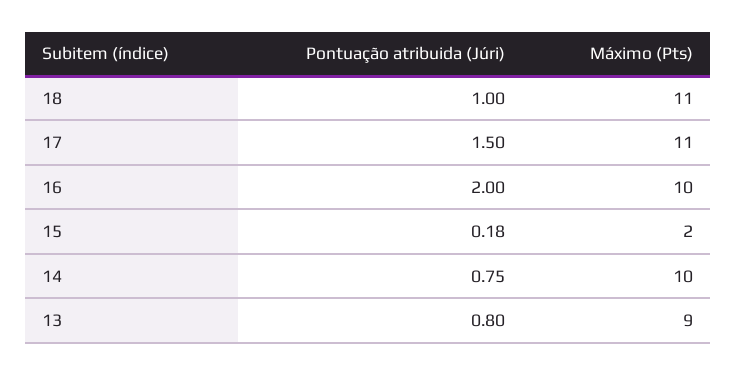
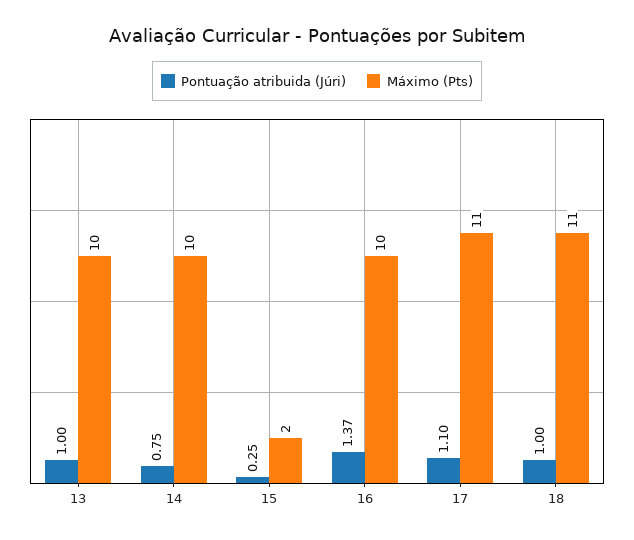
Pontuação atribuida (Júri), 17: 1.5 -> 1.1
Pontuação atribuida (Júri), 16: 2 -> 1.37
Pontuação atribuida (Júri), 15: 0.18 -> 0.25
Pontuação atribuida (Júri), 13: 0.8 -> 1
Máximo (Pts), 13: 9 -> 10

